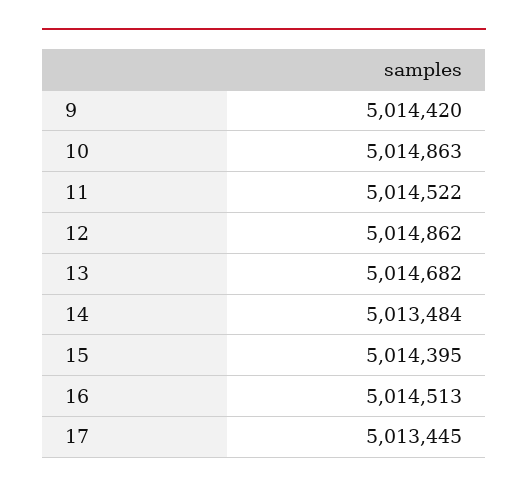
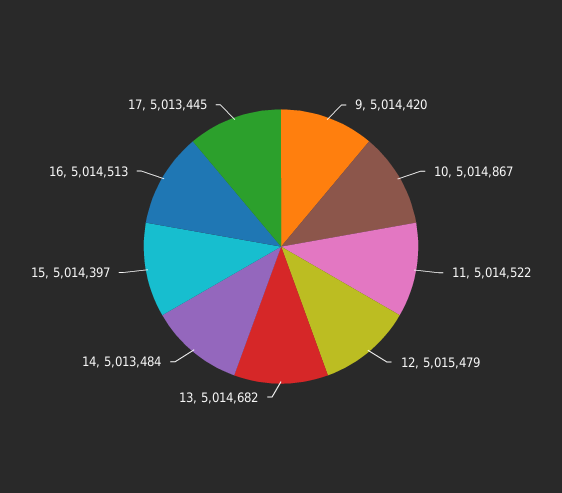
10: 5014863 -> 5014867
12: 5014862 -> 5015479
15: 5014395 -> 5014397

